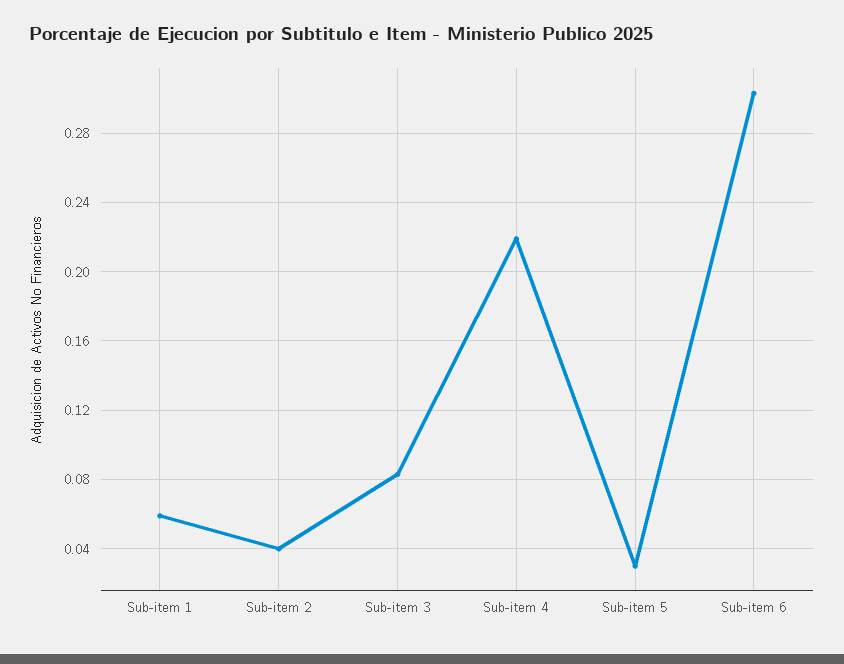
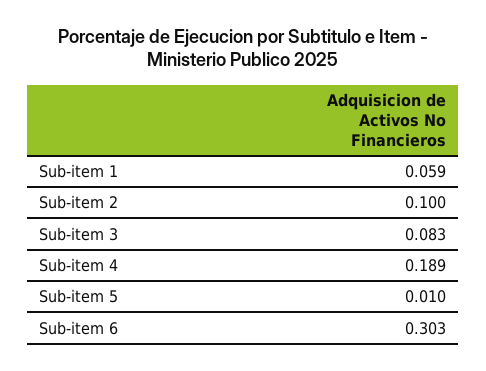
Sub-item 2: 0.04 -> 0.1
Sub-item 4: 0.22 -> 0.189
Sub-item 5: 0.03 -> 0.01

